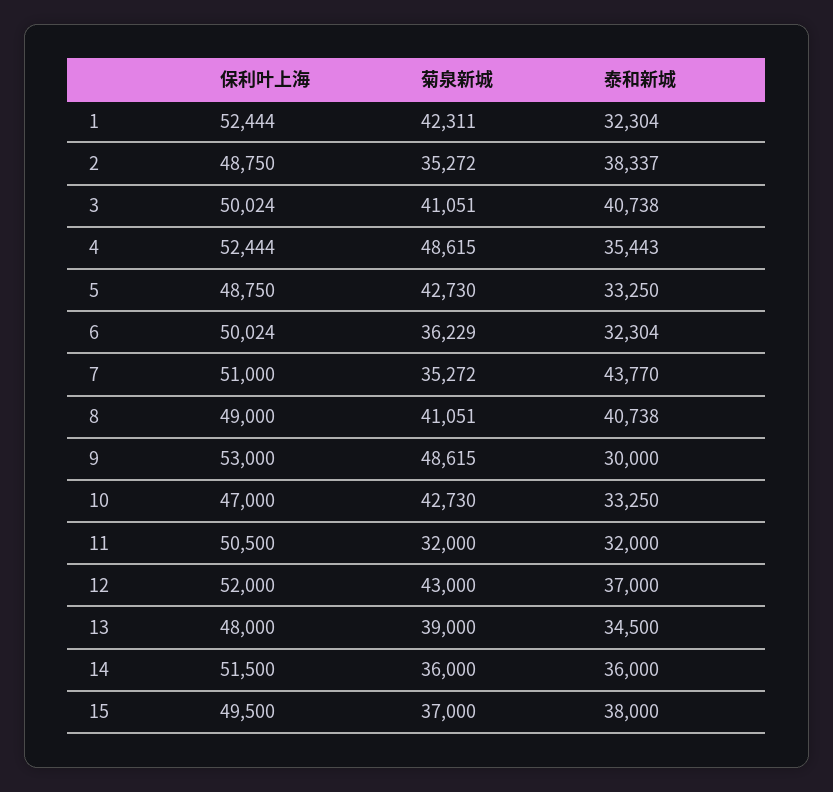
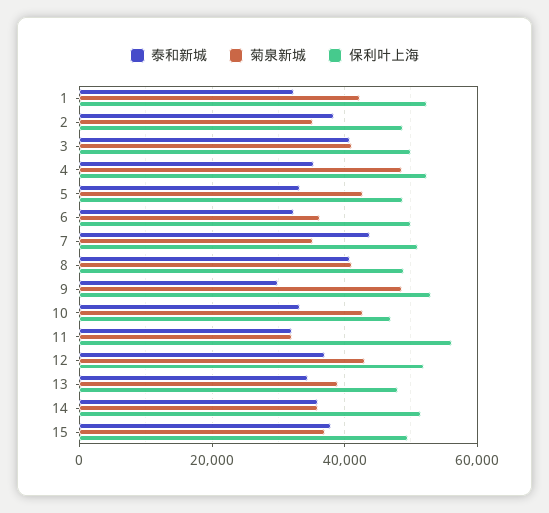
保利叶上海, 11: 50500 -> 56000

